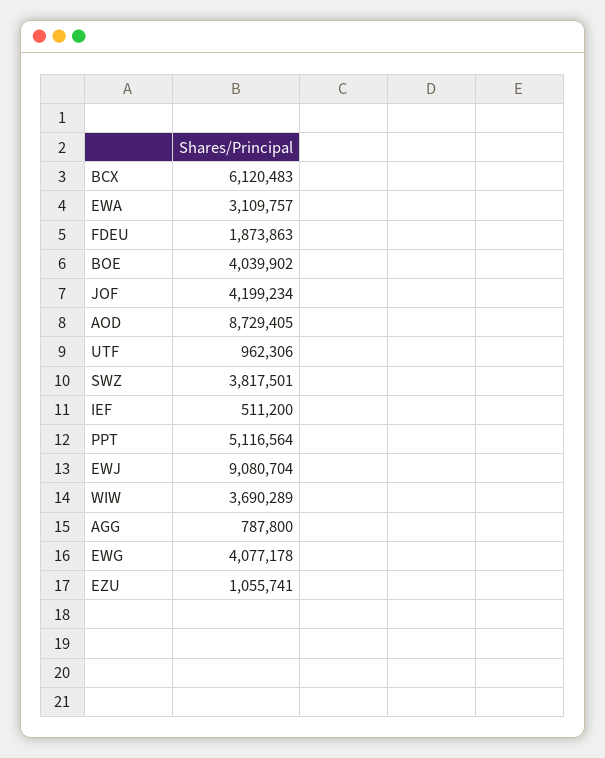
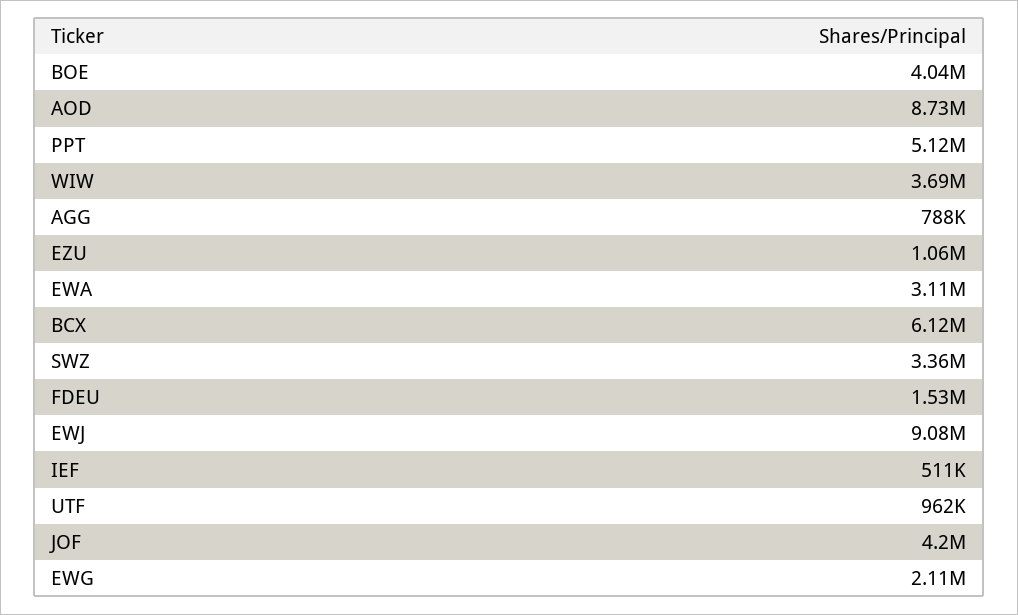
FDEU: 1873863 -> 1530000
SWZ: 3817501 -> 3360000
EWG: 4077178 -> 2110000

